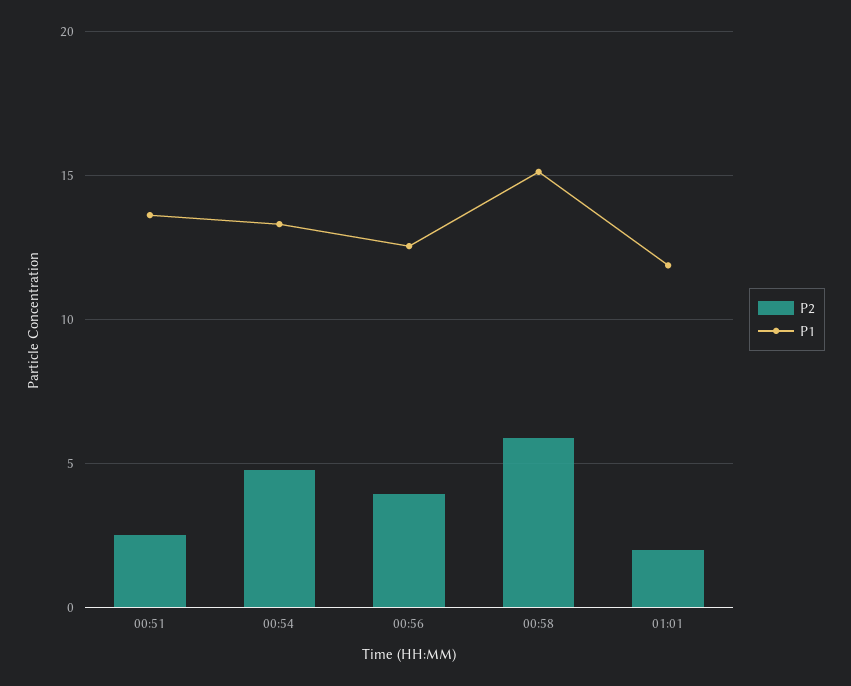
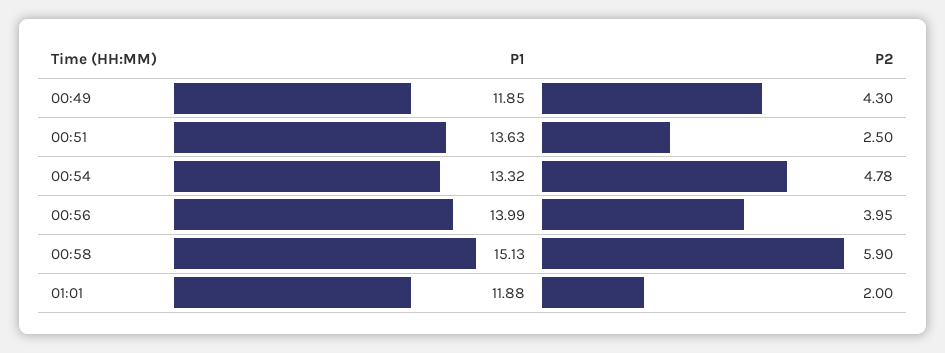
P1, 00:56: 12.5 -> 13.99
P1, 00:49: none -> 11.85
P2, 00:49: none -> 4.3

